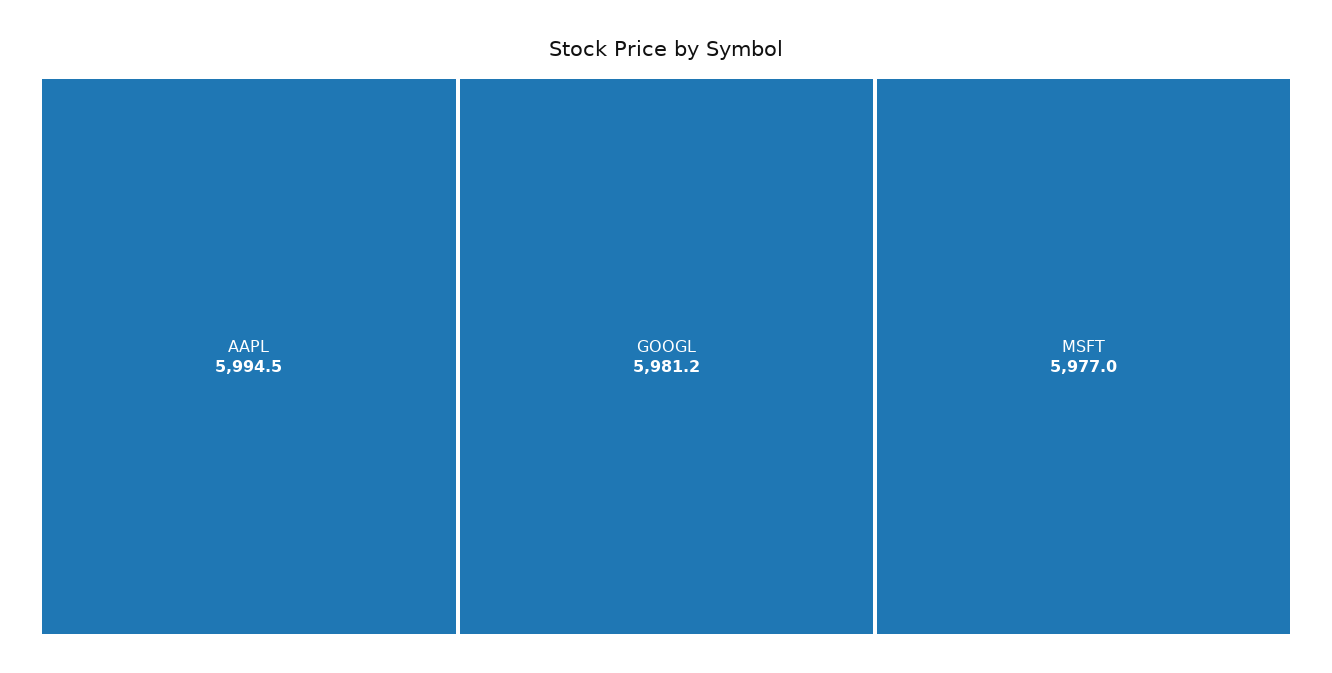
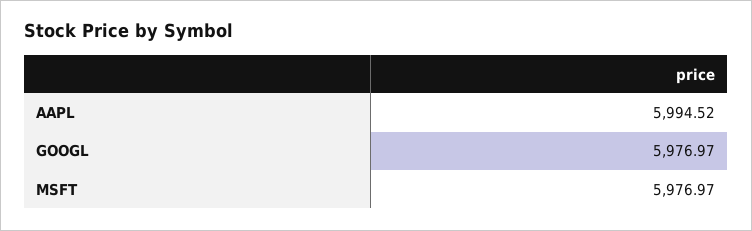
GOOGL: 5981.2 -> 5976.97

